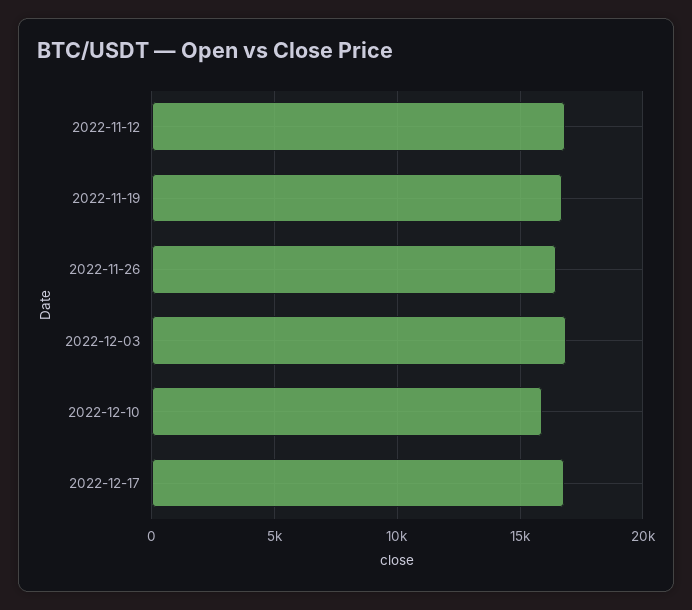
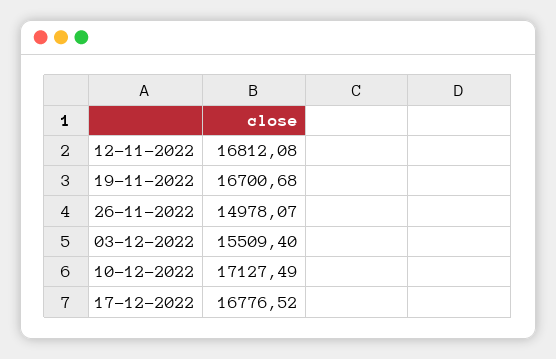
2022-11-26: 16500 -> 14978.07
2022-12-03: 17000 -> 15509.4
2022-12-10: 16000 -> 17127.49

